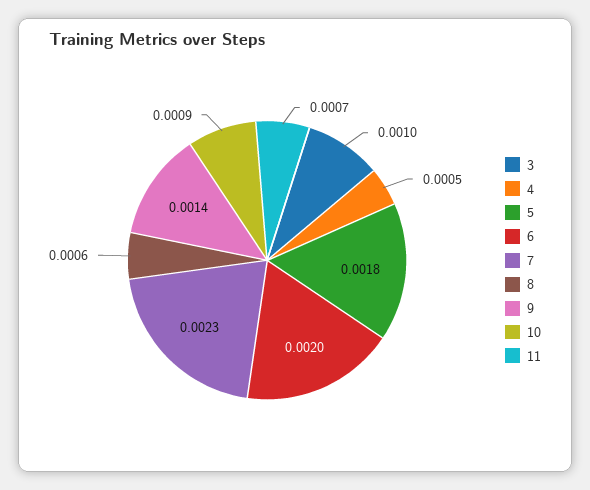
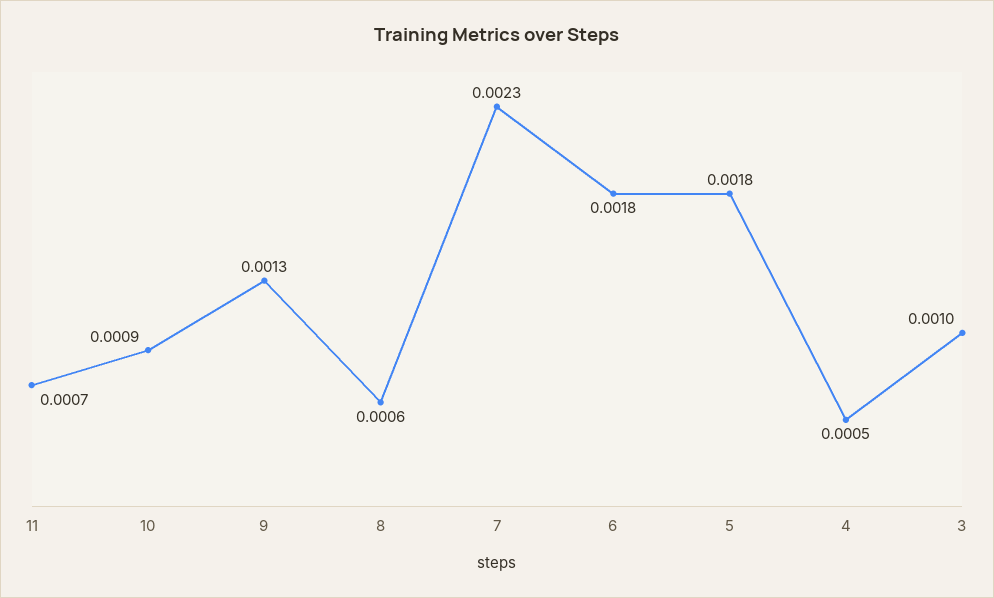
6: 0.002 -> 0.0018
9: 0.0014 -> 0.0013

